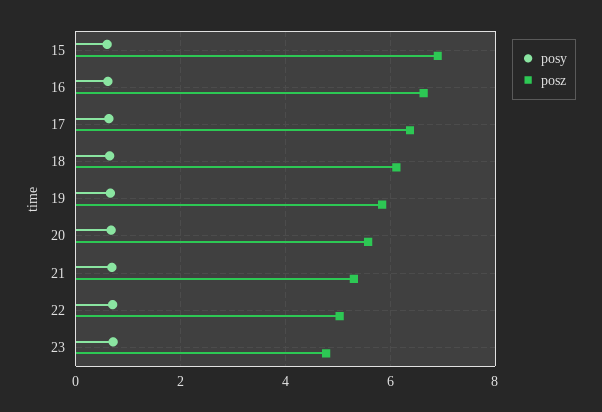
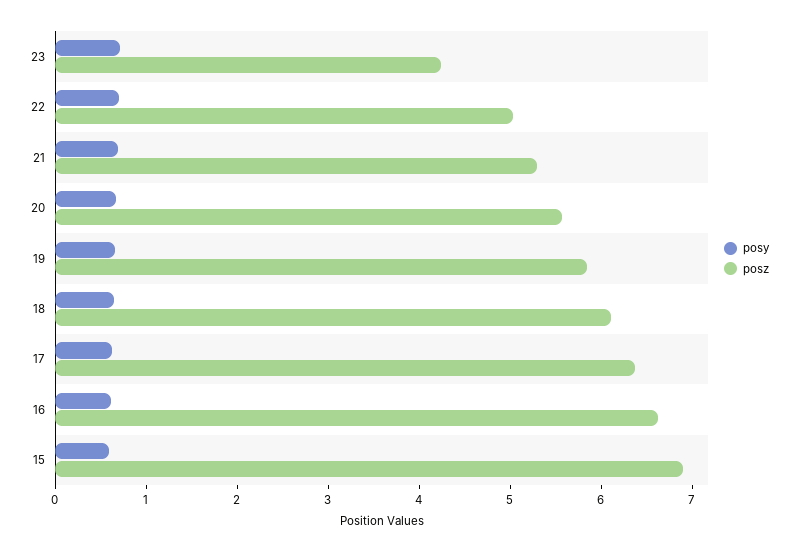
posz, 23: 4.8 -> 4.2

